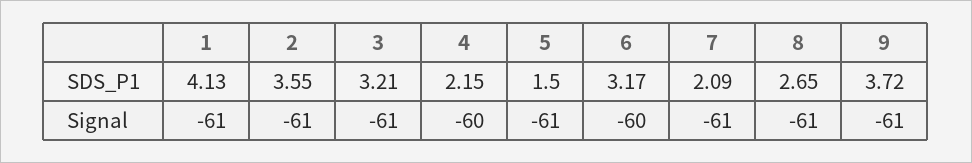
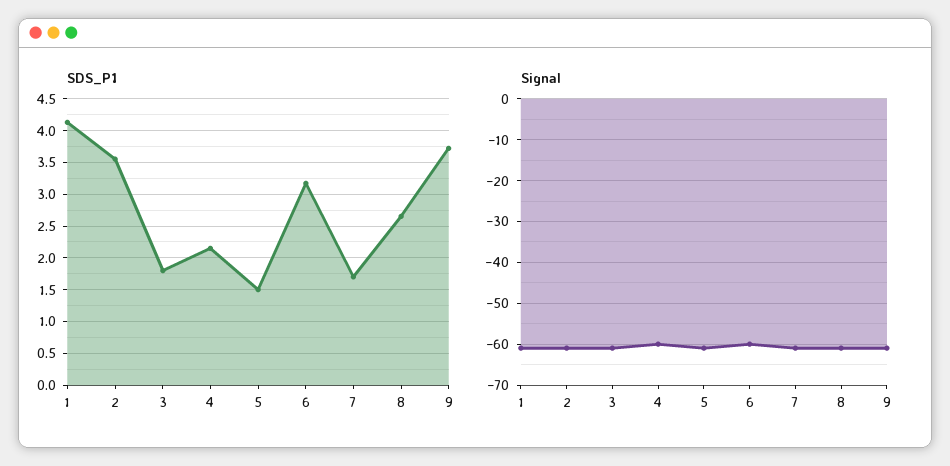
SDS_P1, 3: 3.21 -> 1.8
SDS_P1, 7: 2.09 -> 1.7

